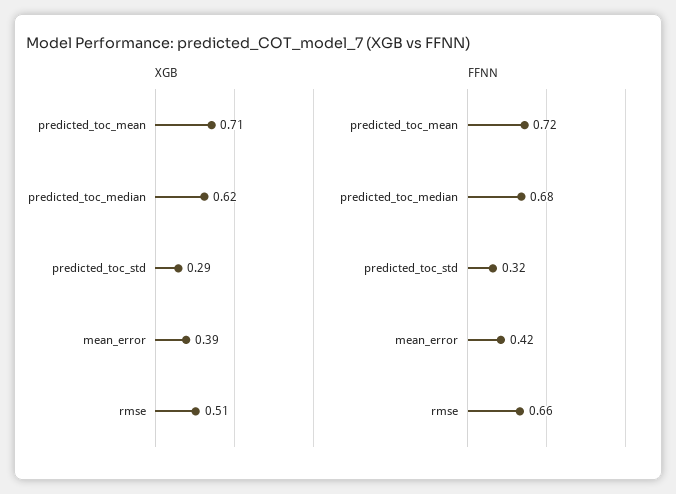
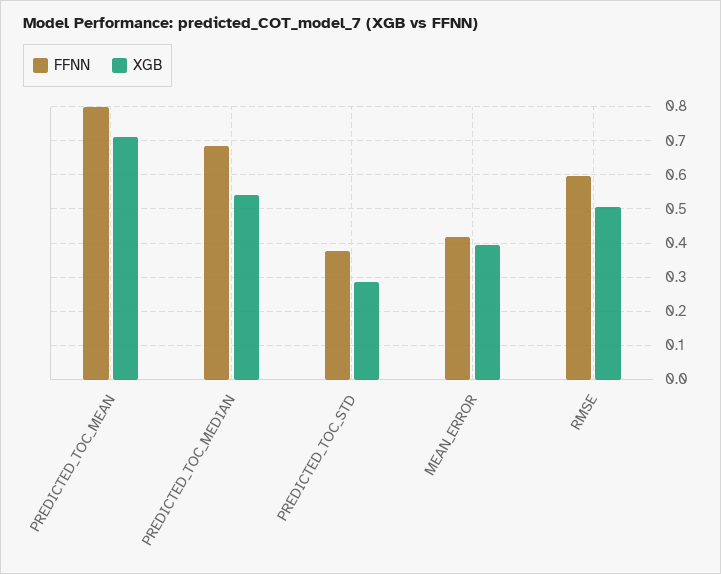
XGB, predicted_toc_median: 0.62 -> 0.54
FFNN, predicted_toc_mean: 0.72 -> 0.8
FFNN, predicted_toc_std: 0.32 -> 0.38
FFNN, rmse: 0.66 -> 0.6

